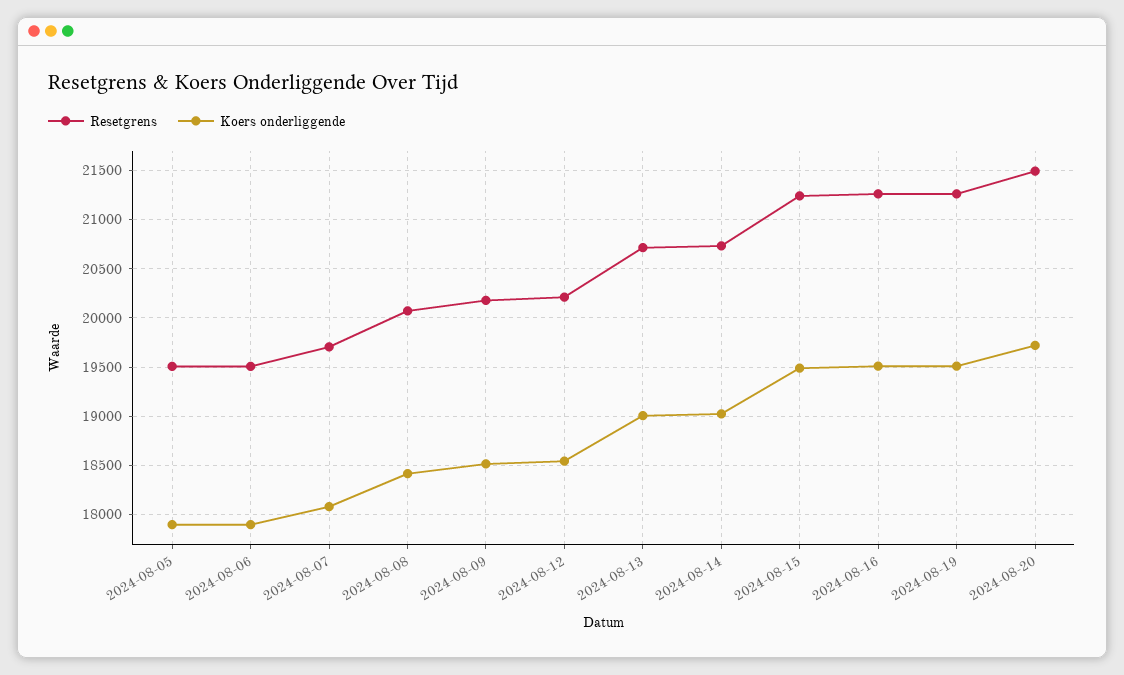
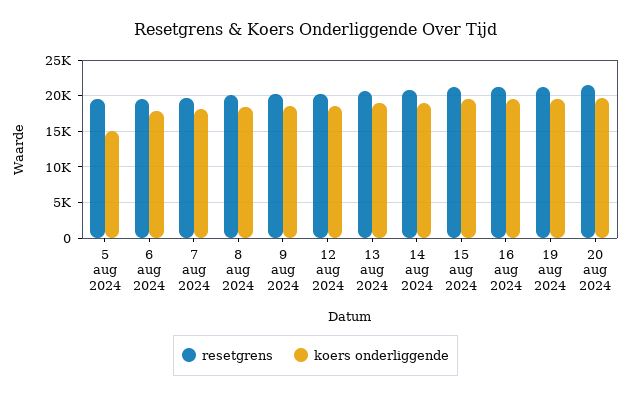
Koers onderliggende, 2024-08-05: 17900 -> 15000

